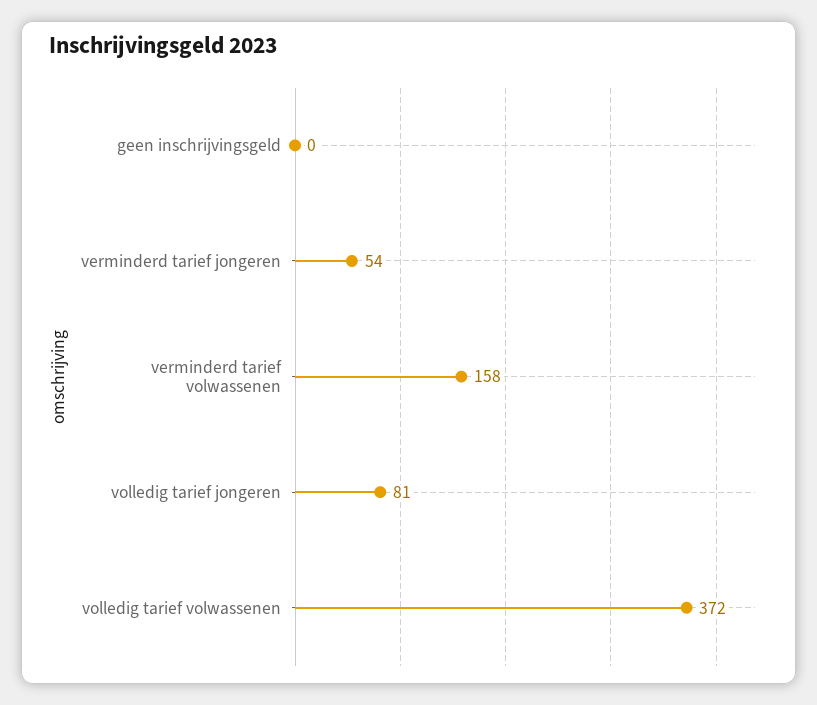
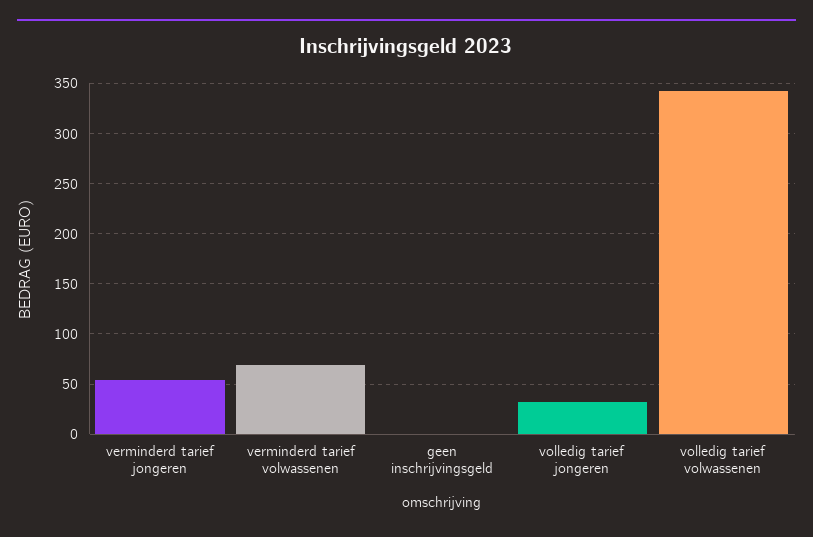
verminderd tarief volwassenen: 158 -> 70
volledig tarief jongeren: 81 -> 30
volledig tarief volwassenen: 372 -> 340

